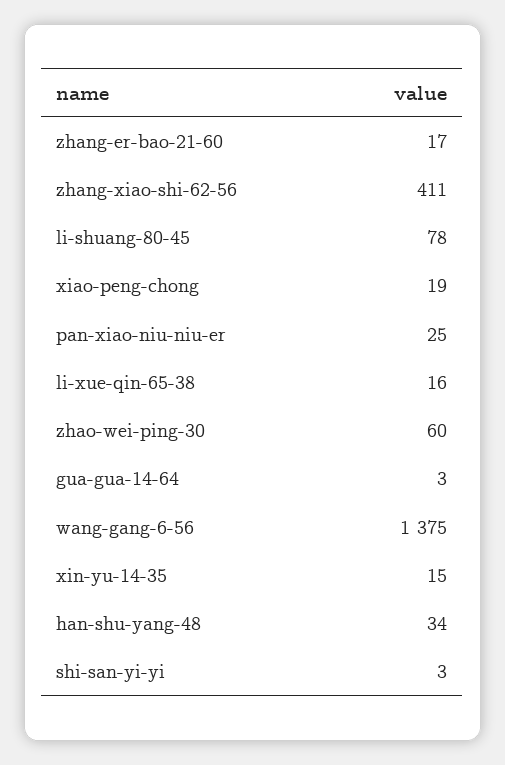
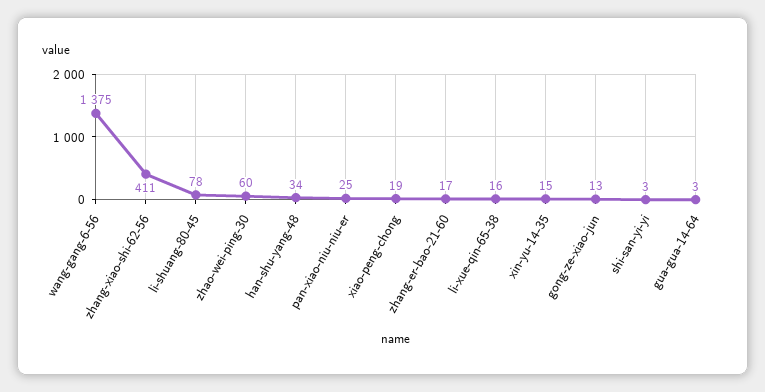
gong-ze-xiao-jun: none -> 13

